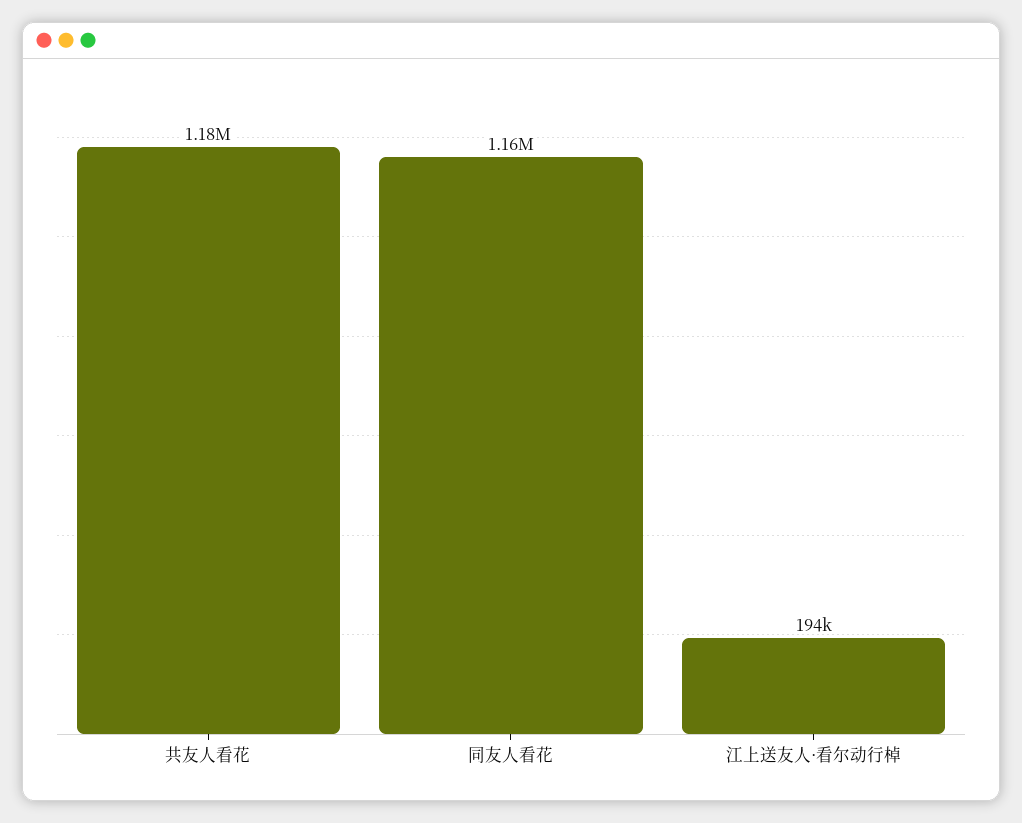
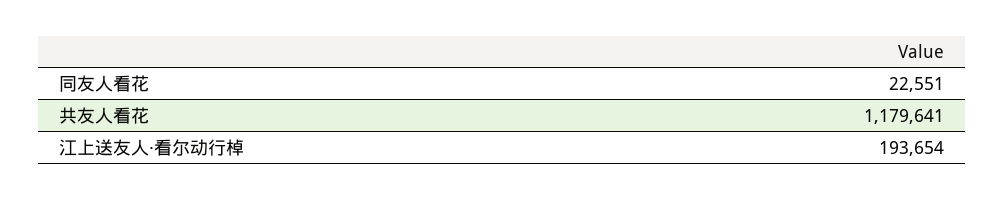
同友人看花: 1160000 -> 22551

